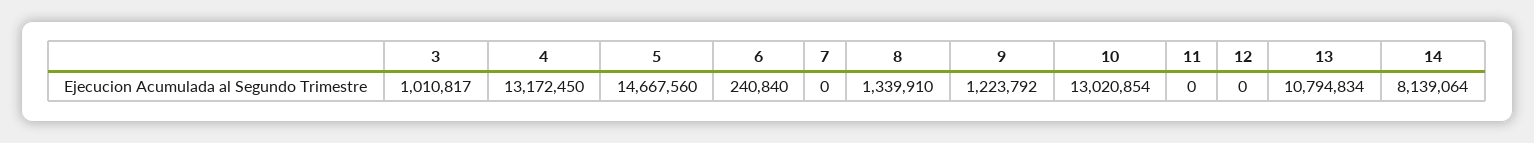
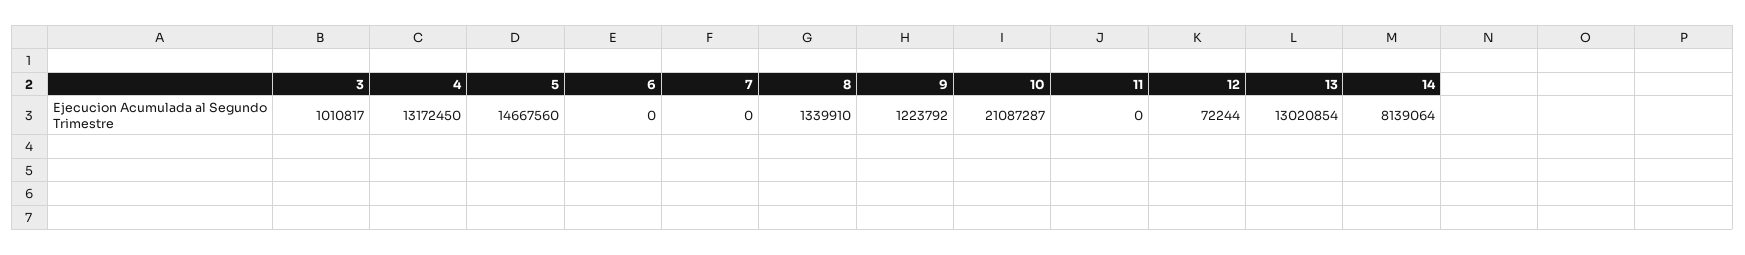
6: 240840 -> 0
10: 13020854 -> 21087287
12: 0 -> 72244
13: 10794834 -> 13020854

